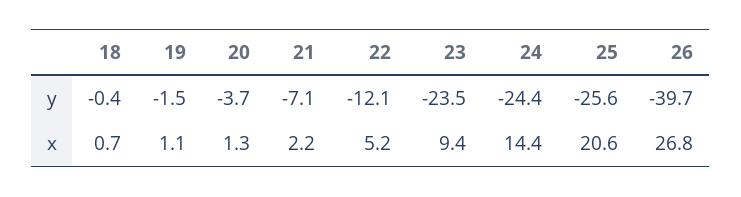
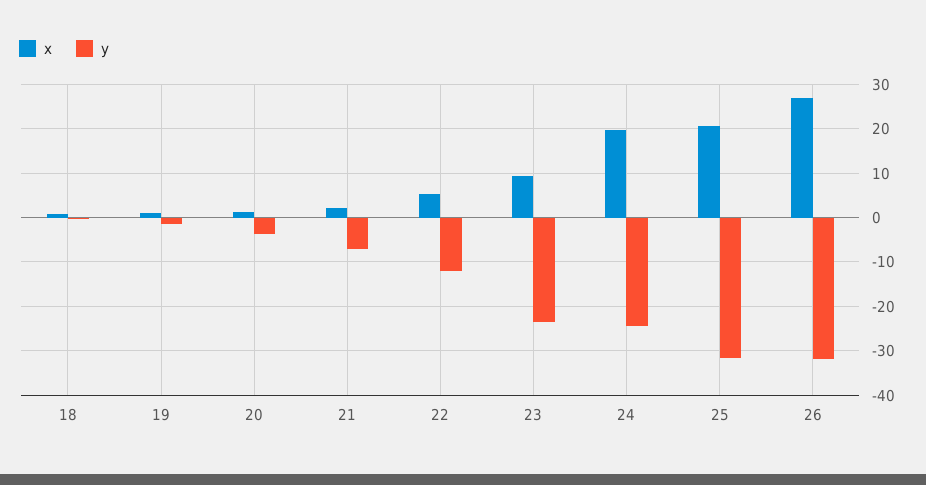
y, 25: -25.6 -> -32
y, 26: -39.7 -> -32
x, 24: 14.4 -> 20

